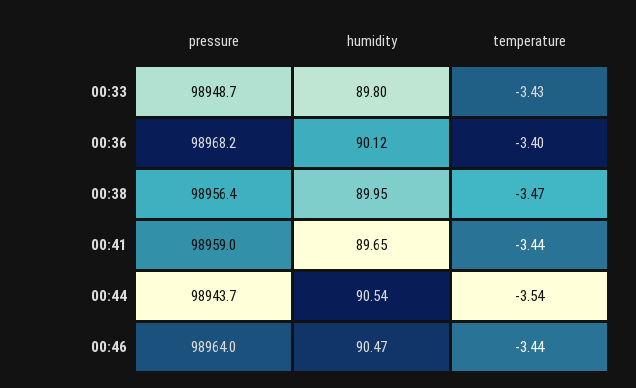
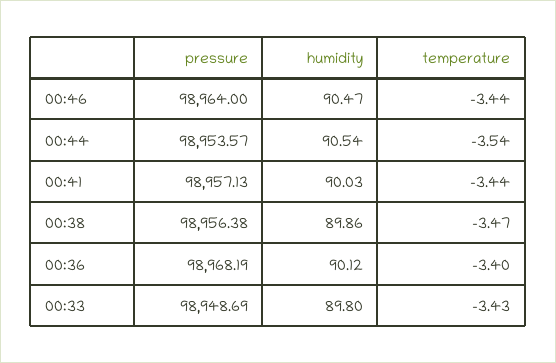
humidity, 00:38: 89.95 -> 89.86
pressure, 00:41: 98959 -> 98957.13
humidity, 00:41: 89.65 -> 90.03
pressure, 00:44: 98943.7 -> 98953.57

